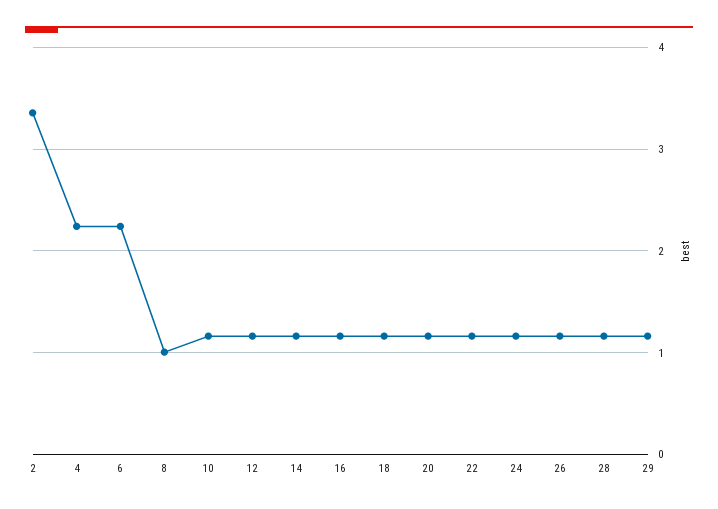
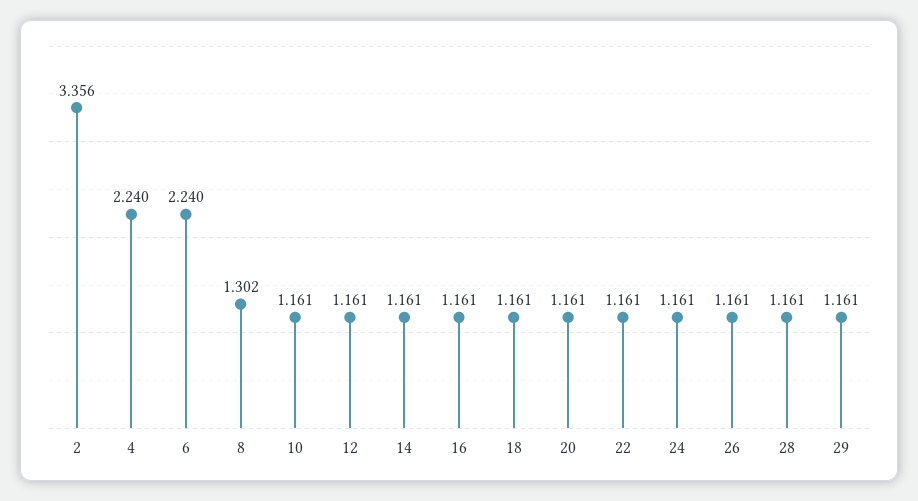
8: 1 -> 1.302

